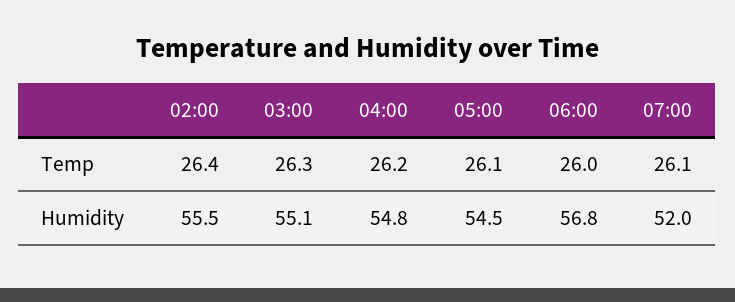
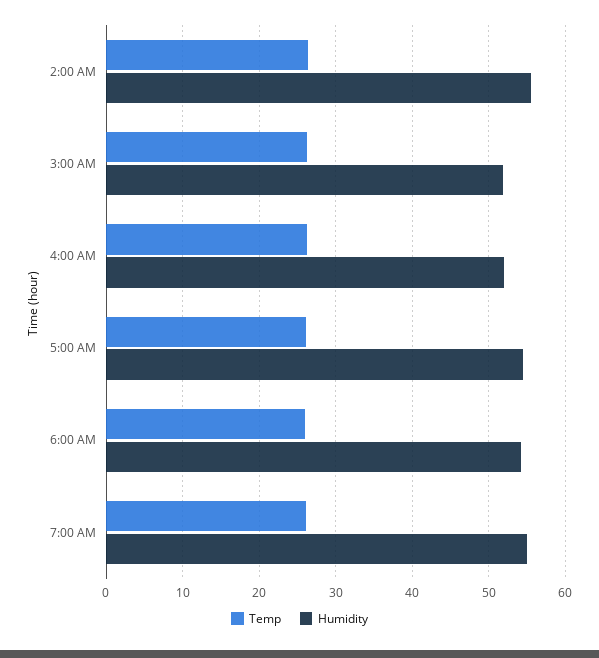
Humidity, 03:00: 55.1 -> 52
Humidity, 04:00: 54.8 -> 52
Humidity, 06:00: 56.8 -> 54
Humidity, 07:00: 52 -> 55

